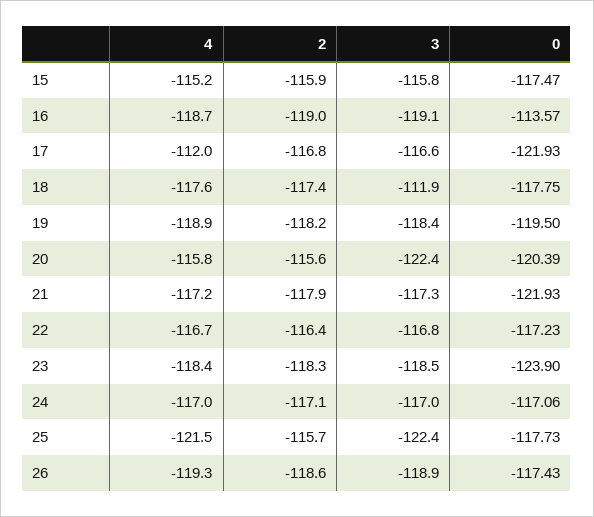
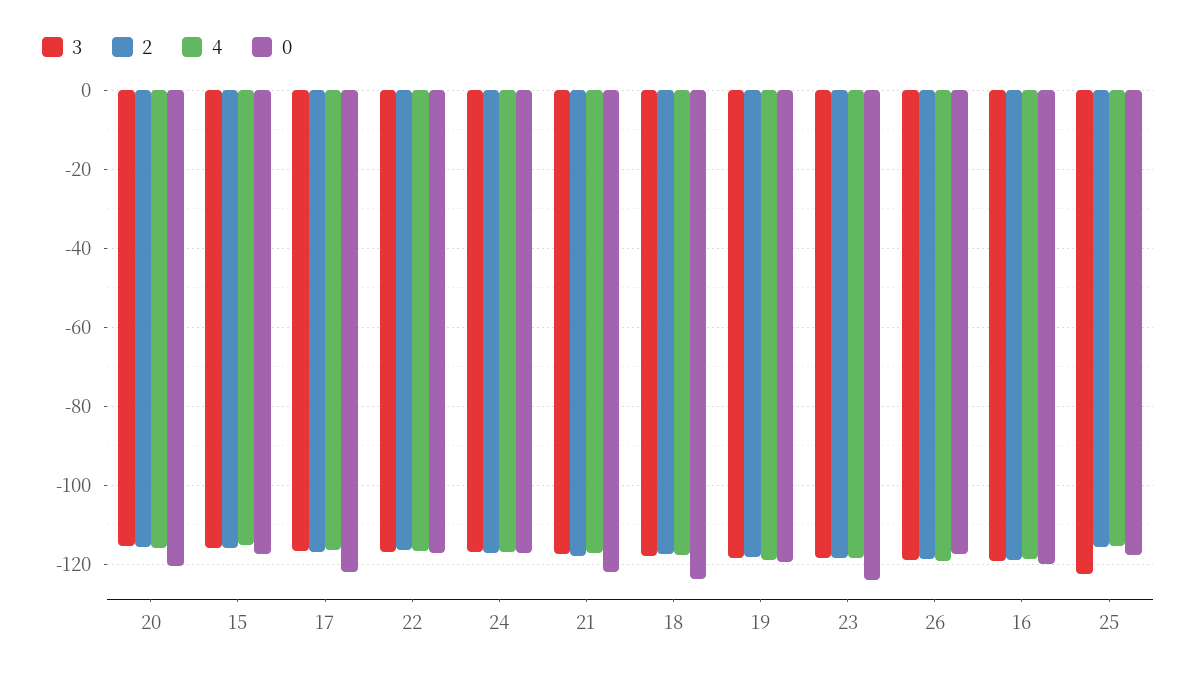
0, 16: -113.57 -> -120
4, 17: -112 -> -116
3, 18: -111.9 -> -118
0, 18: -117.75 -> -124
3, 20: -122.4 -> -116
4, 25: -121.5 -> -116

